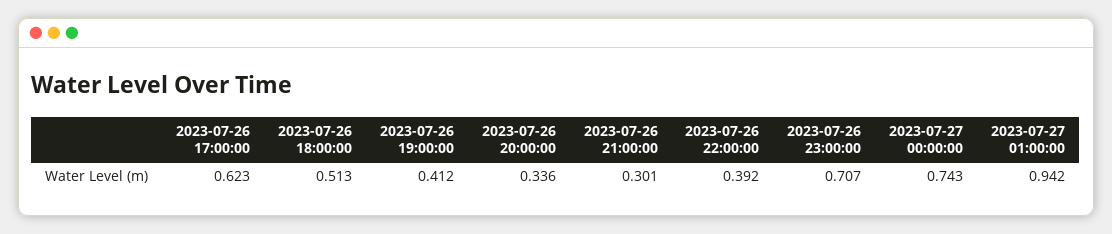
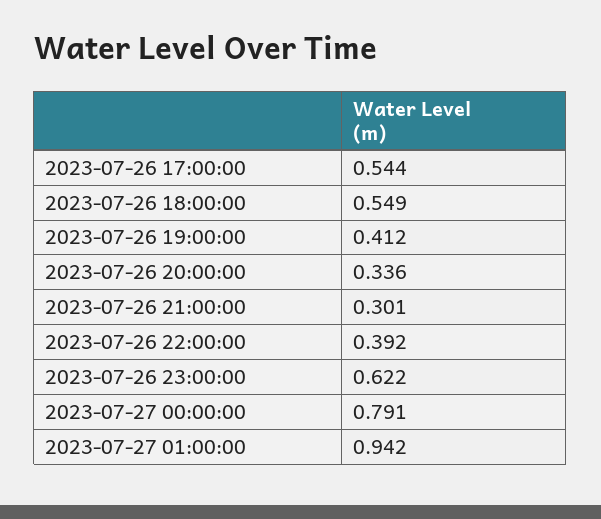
2023-07-26 17:00:00: 0.623 -> 0.544
2023-07-26 18:00:00: 0.513 -> 0.549
2023-07-26 23:00:00: 0.707 -> 0.622
2023-07-27 00:00:00: 0.743 -> 0.791

